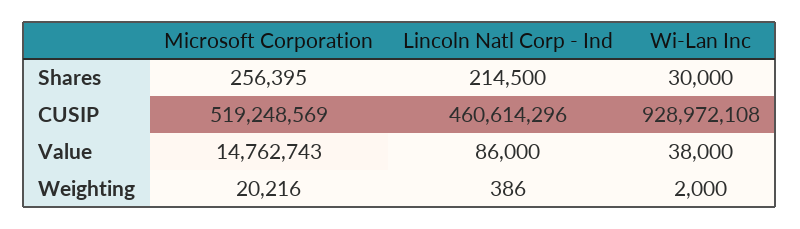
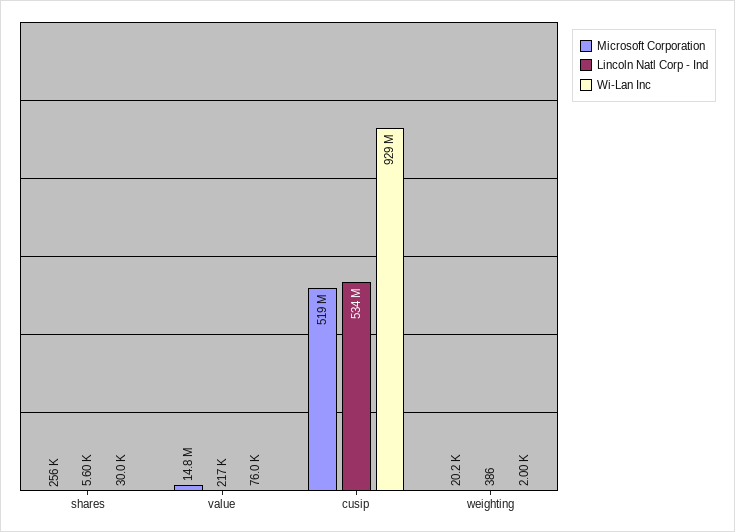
Lincoln Natl Corp - Ind, Shares: 214500 -> 5600
Lincoln Natl Corp - Ind, CUSIP: 460614296 -> 534000000
Lincoln Natl Corp - Ind, Value: 86000 -> 217000
Wi-Lan Inc, Value: 38000 -> 76000

